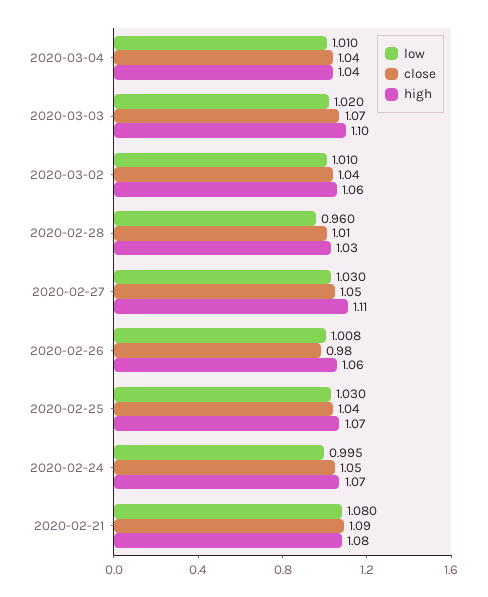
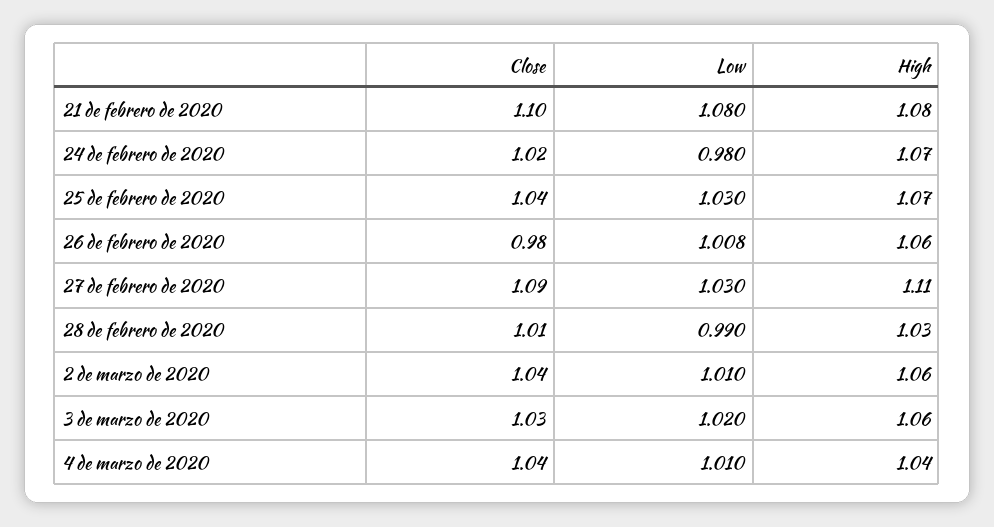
close, 2020-03-03: 1.07 -> 1.03
high, 2020-03-03: 1.1 -> 1.06
low, 2020-02-28: 0.96 -> 0.99
close, 2020-02-27: 1.05 -> 1.09
low, 2020-02-24: 0.995 -> 0.98
close, 2020-02-24: 1.05 -> 1.02
close, 2020-02-21: 1.09 -> 1.1

